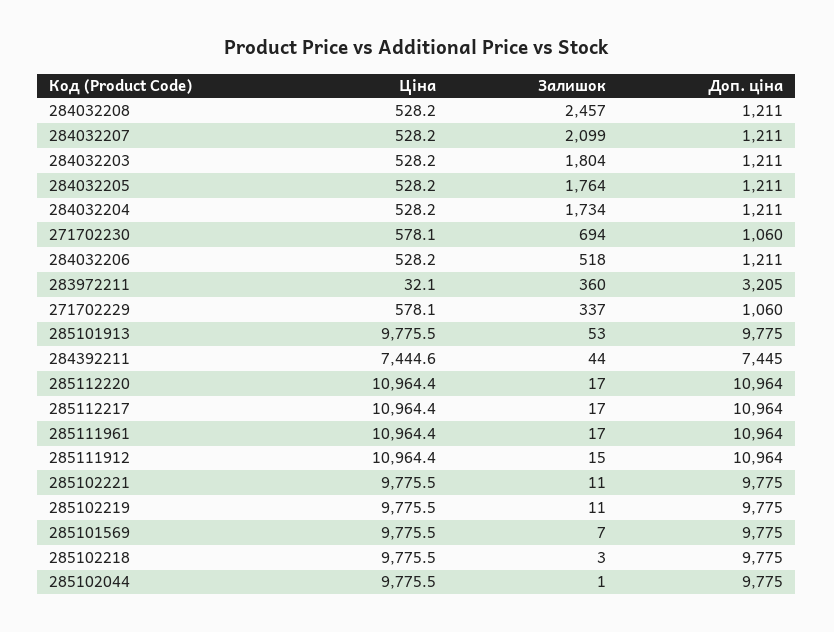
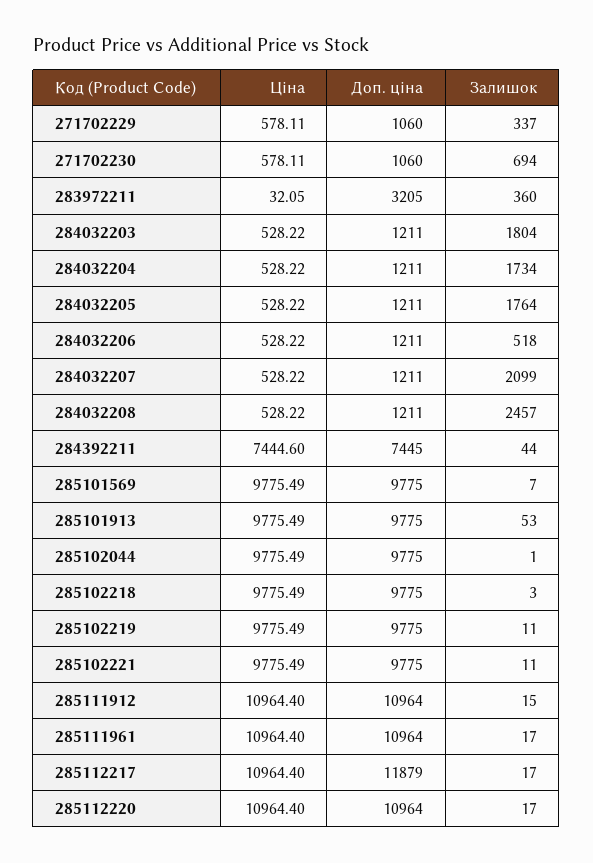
Доп. ціна, 285112217: 10964 -> 11879

